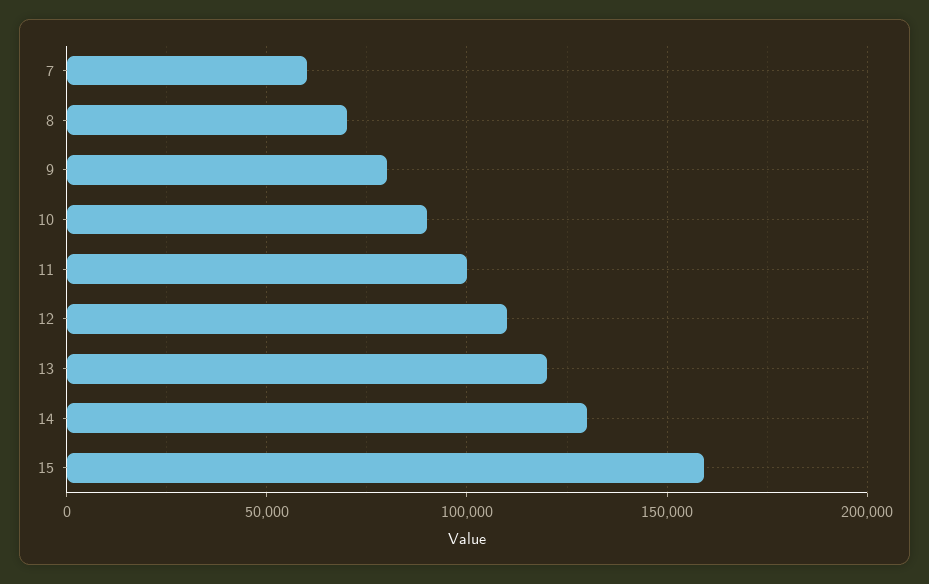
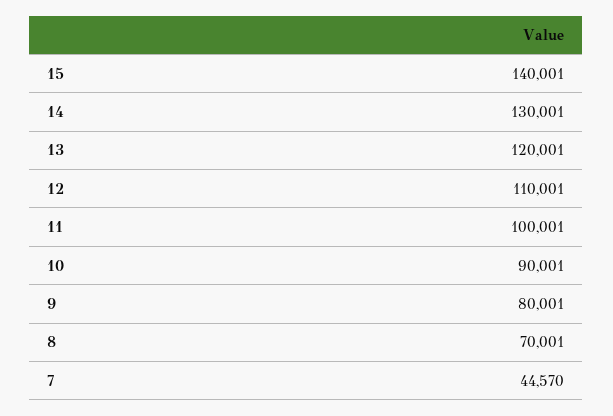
7: 60000 -> 44570
15: 160000 -> 140001

